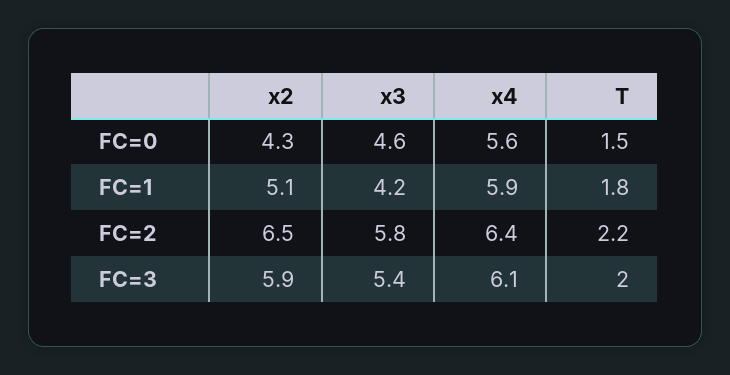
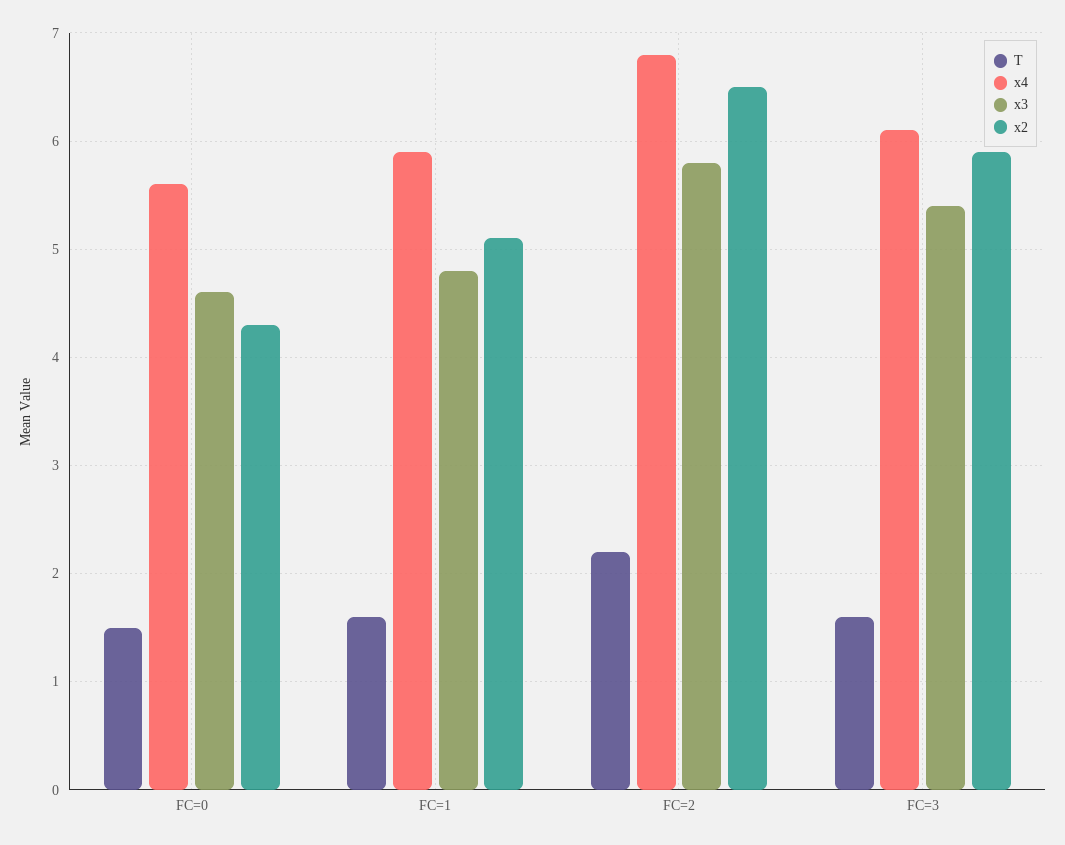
x3, FC=1: 4.2 -> 4.8
T, FC=1: 1.8 -> 1.6
x4, FC=2: 6.4 -> 6.8
T, FC=3: 2 -> 1.6

